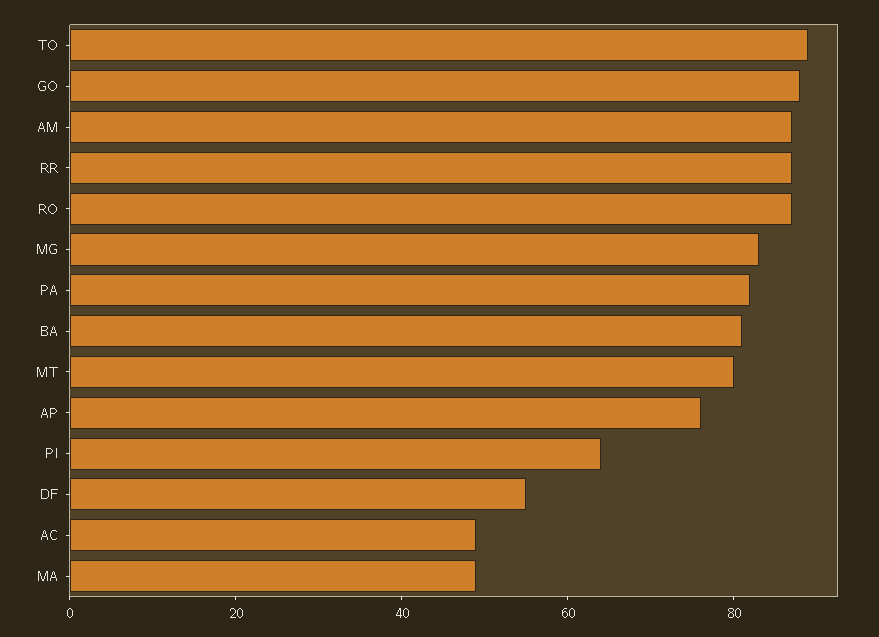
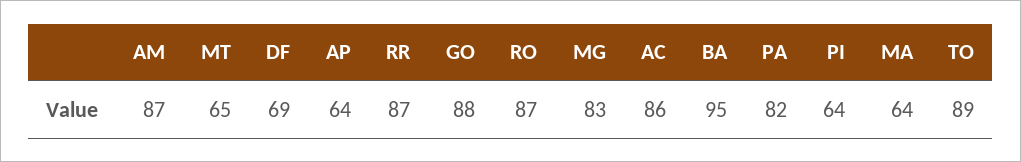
BA: 80 -> 95
MT: 80 -> 65
AP: 75 -> 64
DF: 55 -> 69
AC: 50 -> 86
MA: 50 -> 64

